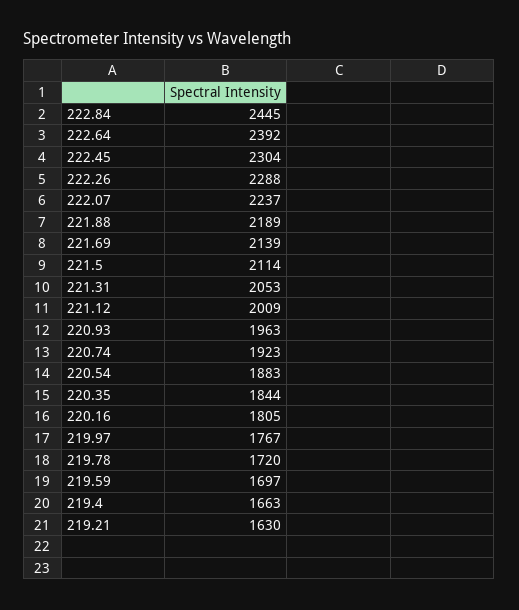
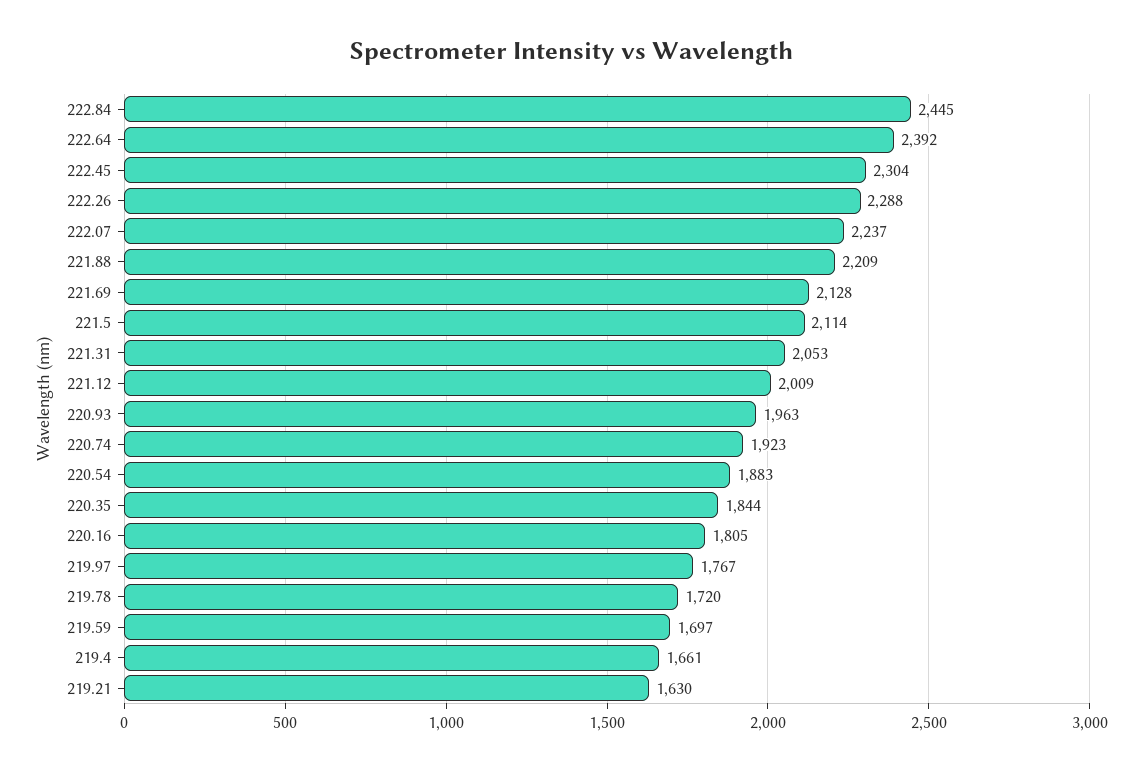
221.88: 2189 -> 2209
221.69: 2139 -> 2128
219.4: 1663 -> 1661

